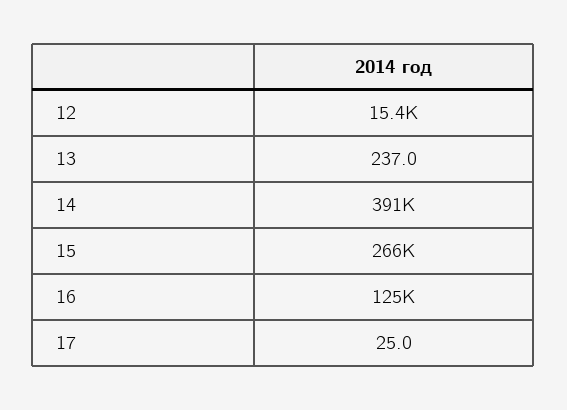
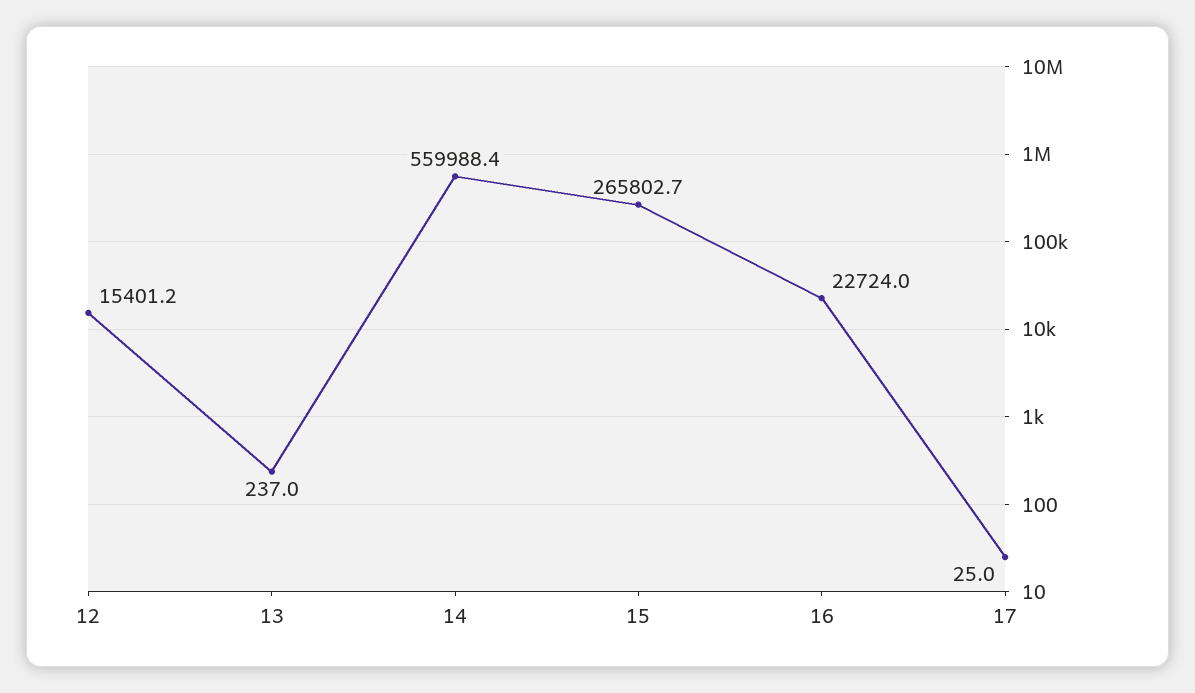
14: 391000 -> 559988.4
16: 125000 -> 22724

